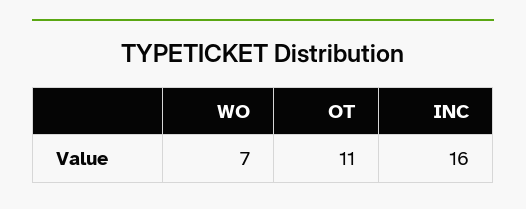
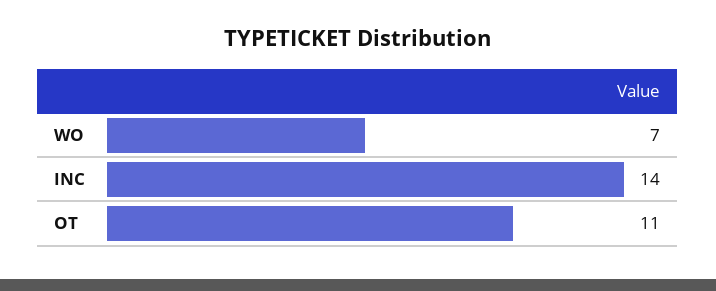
INC: 16 -> 14

